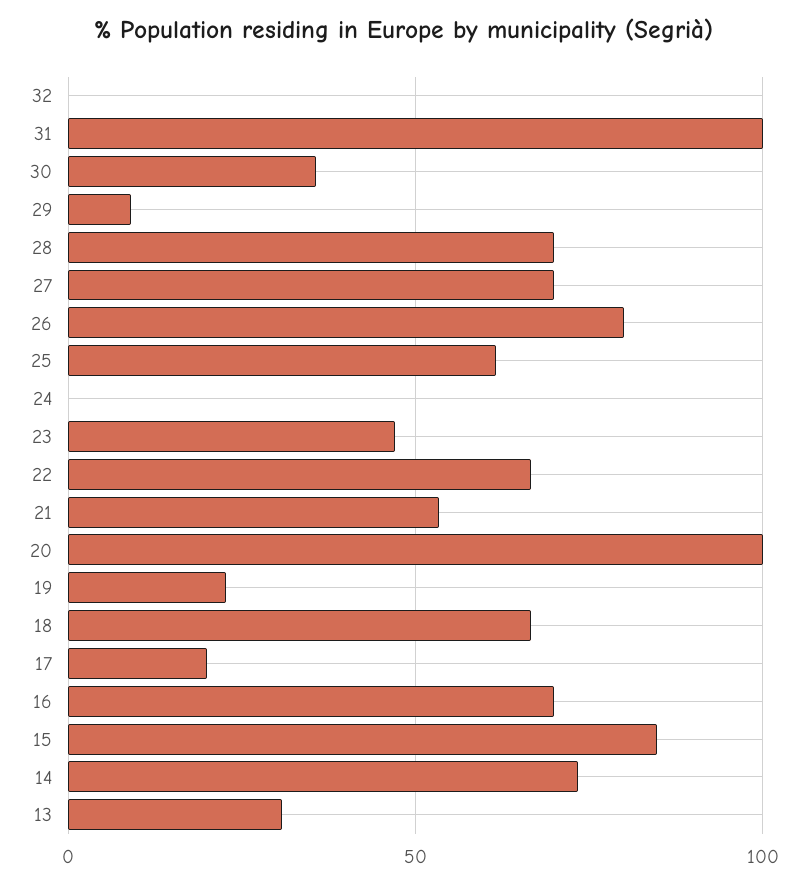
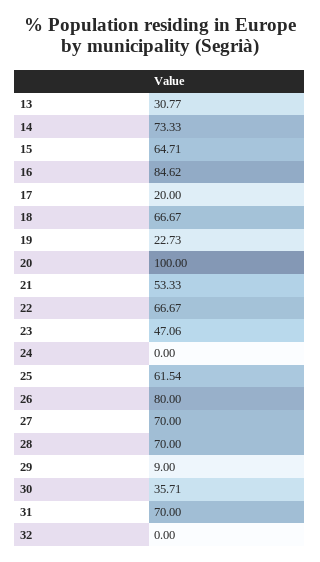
31: 100 -> 70
16: 70 -> 84.62
15: 85 -> 64.71

